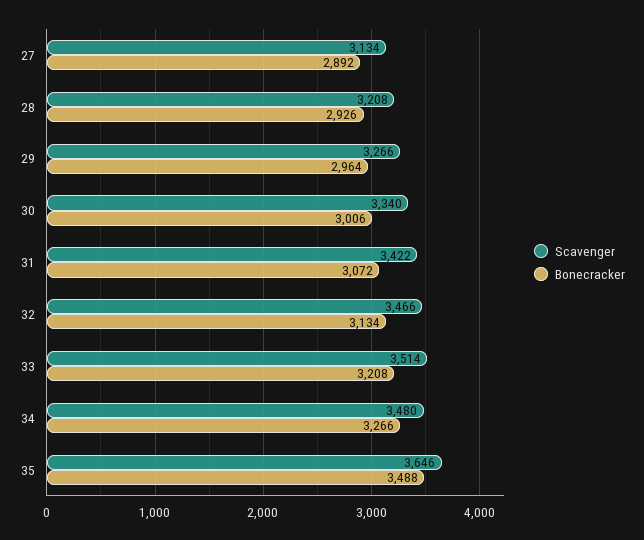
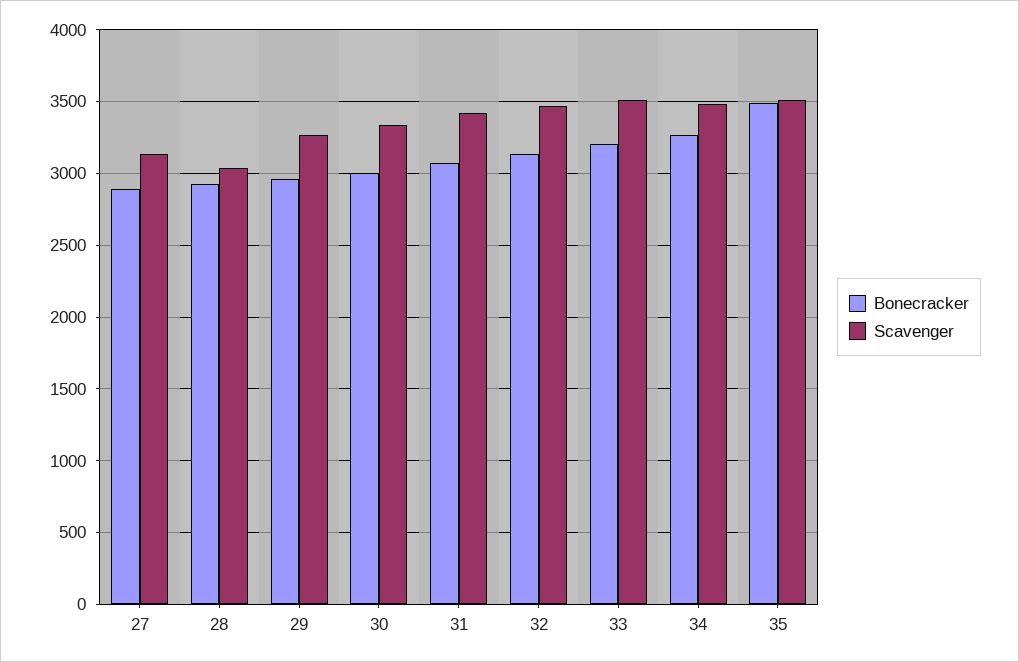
Scavenger, 28: 3208 -> 3050
Scavenger, 35: 3646 -> 3500

